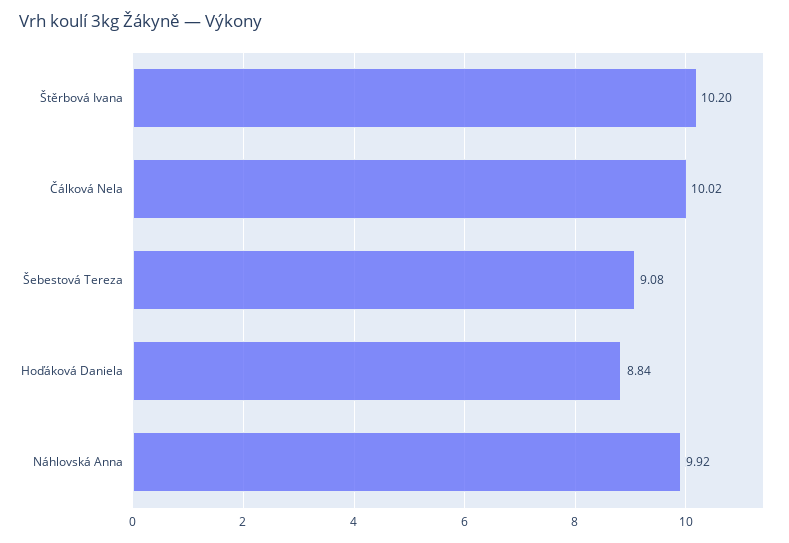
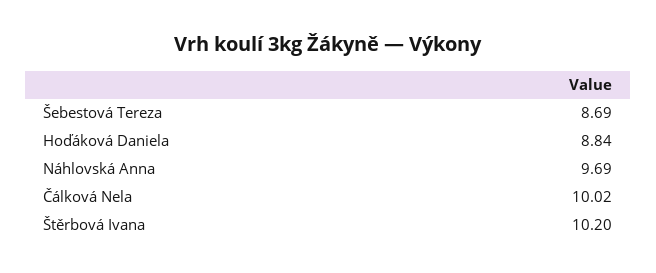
Šebestová Tereza: 9.08 -> 8.69
Náhlovská Anna: 9.92 -> 9.69

